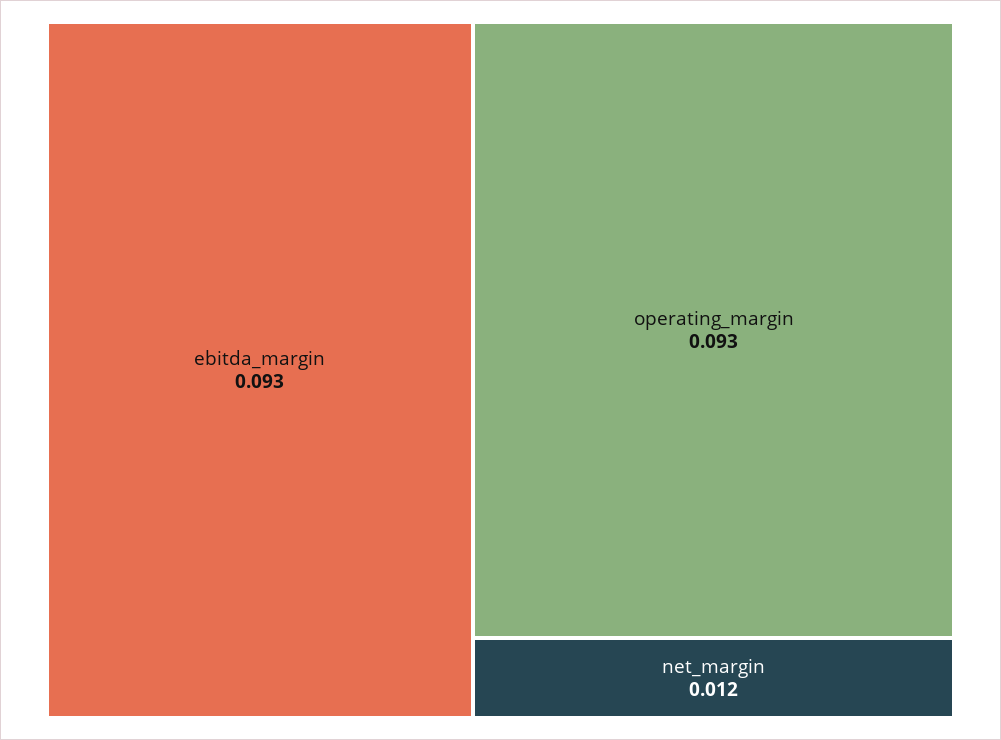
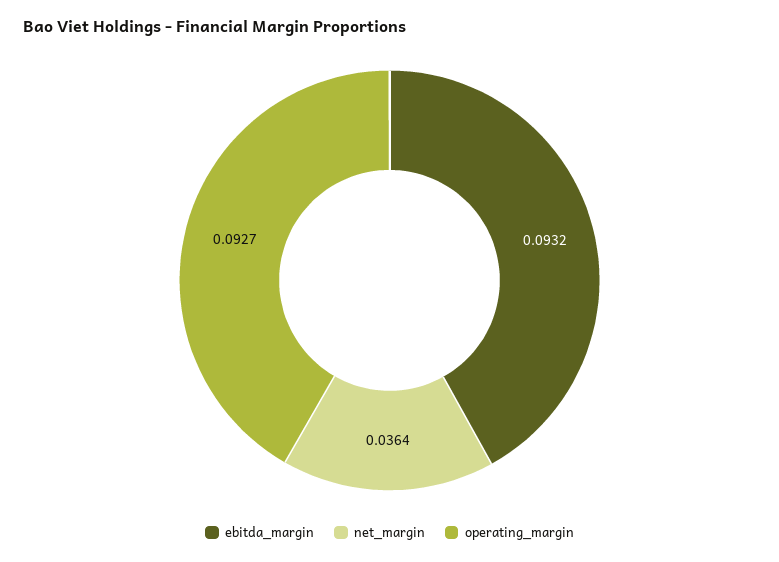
net_margin: 0.012 -> 0.0364

